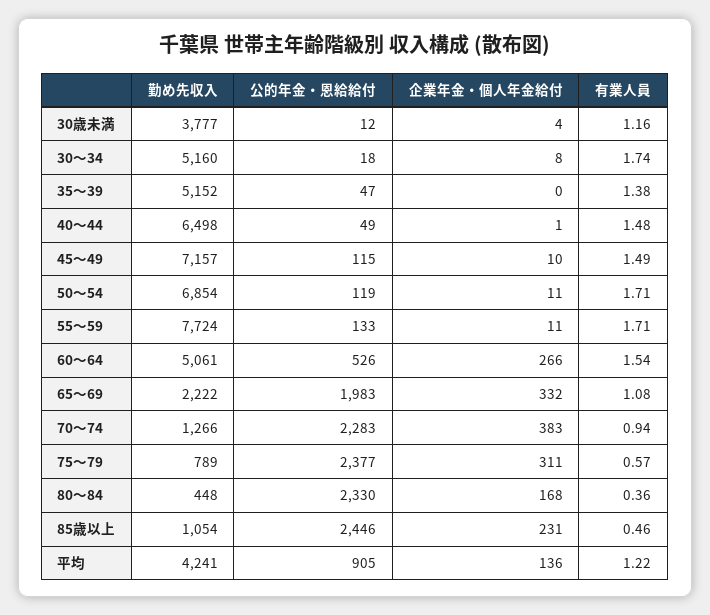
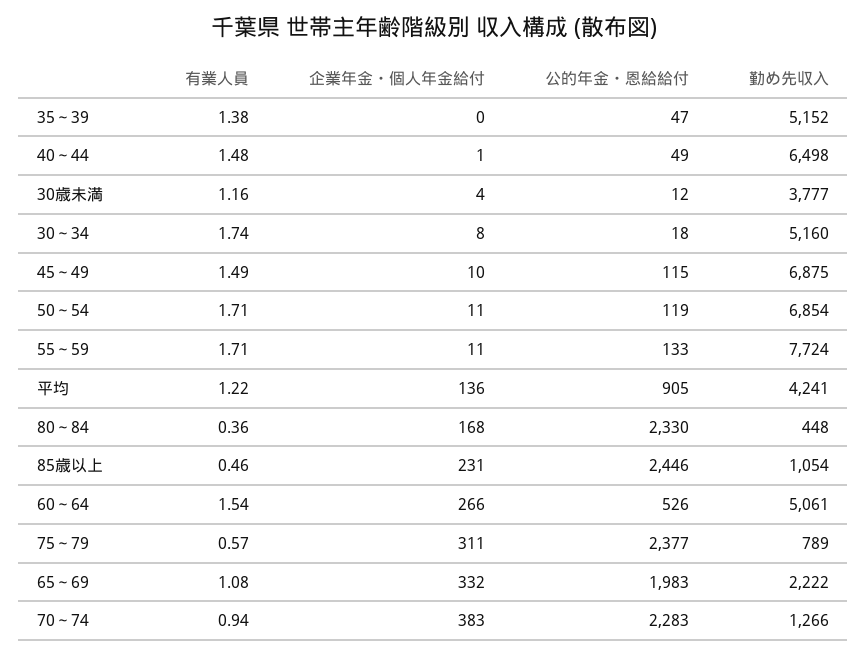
勤め先収入, 45～49: 7157 -> 6875

